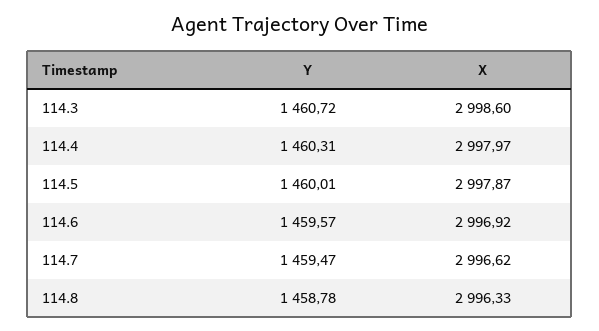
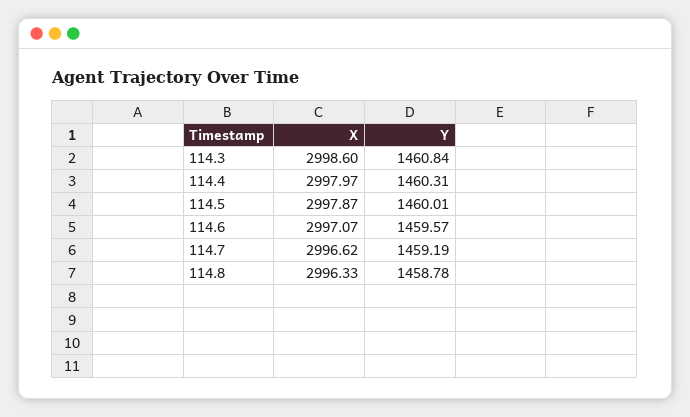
Y, 114.3: 1460.72 -> 1460.84
X, 114.6: 2996.92 -> 2997.07
Y, 114.7: 1459.47 -> 1459.19

